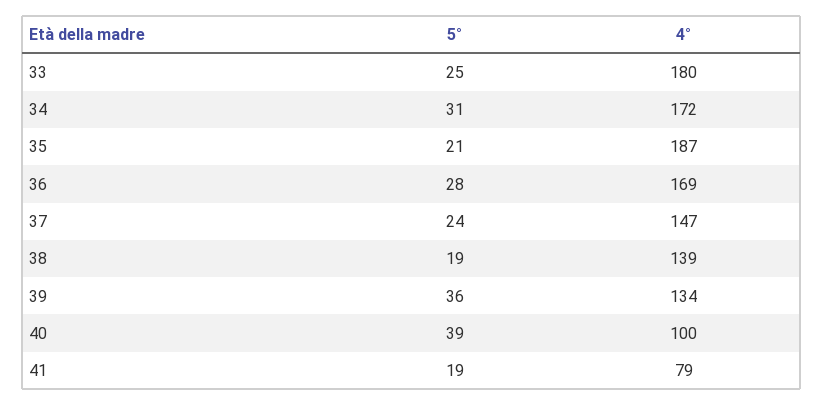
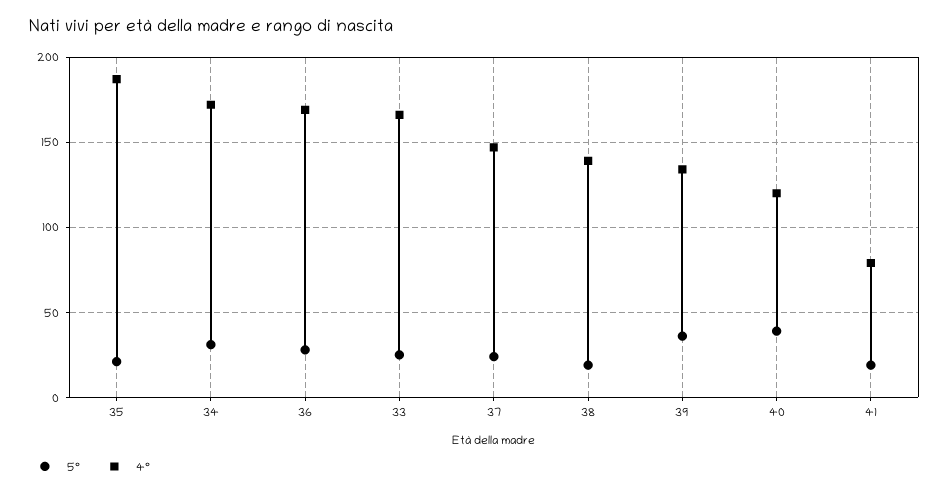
4°, 33: 180 -> 165
4°, 40: 100 -> 120

